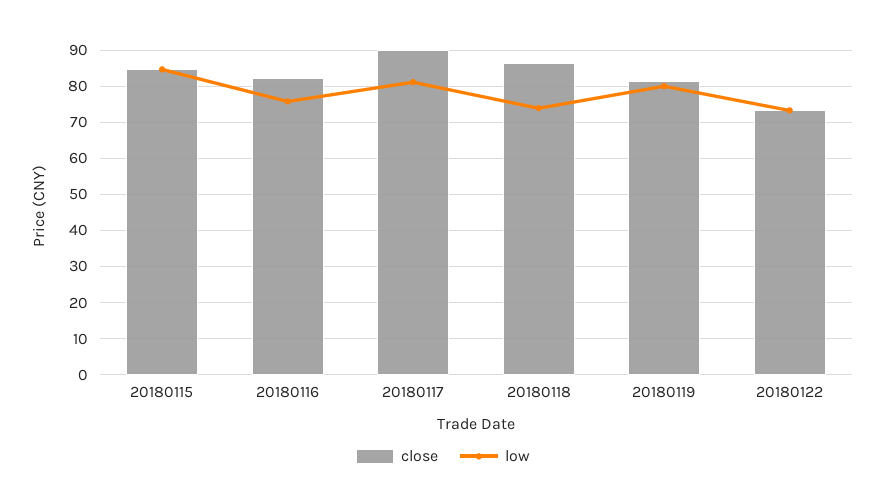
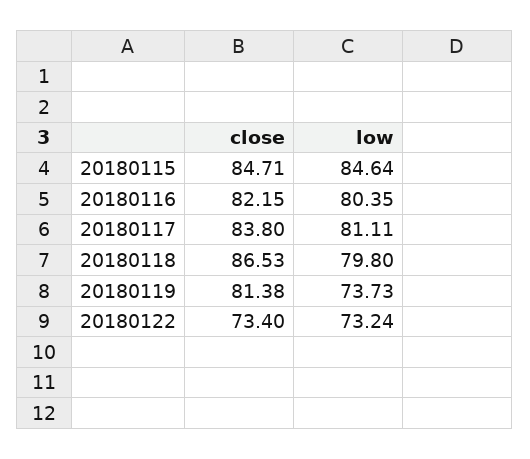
low, 20180116: 76 -> 80.35
close, 20180117: 90 -> 83.8
low, 20180118: 74 -> 79.8
low, 20180119: 80 -> 73.73

